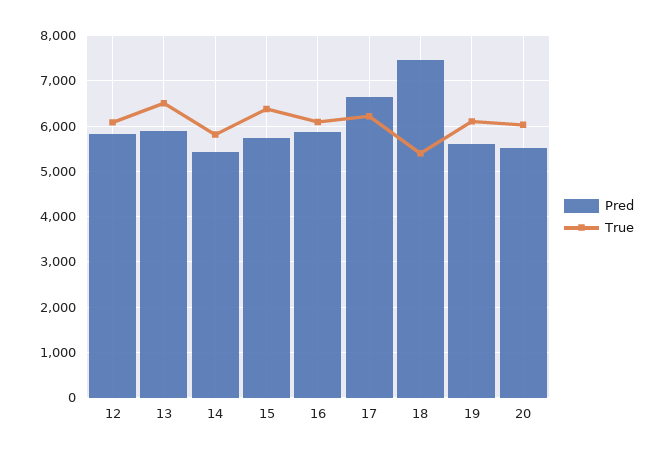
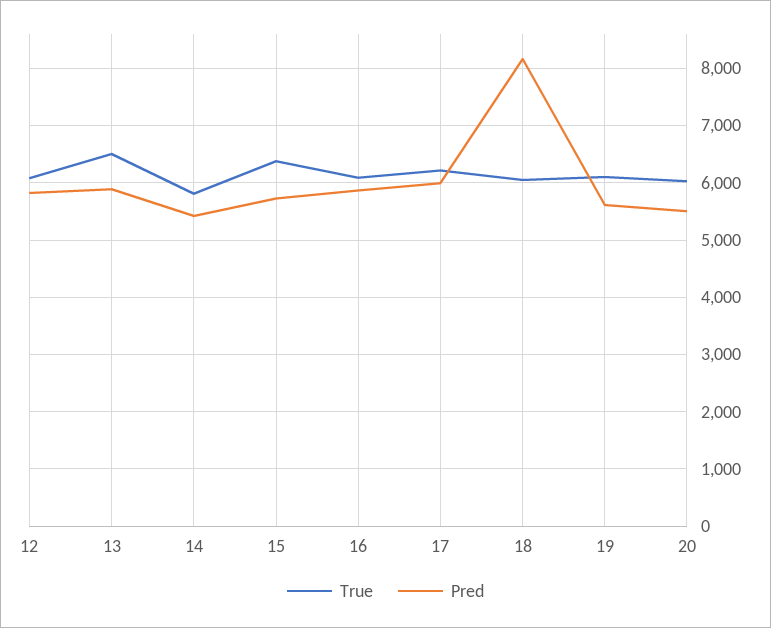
Pred, 17: 6600 -> 6000
Pred, 18: 7400 -> 8200
True, 18: 5400 -> 6000

